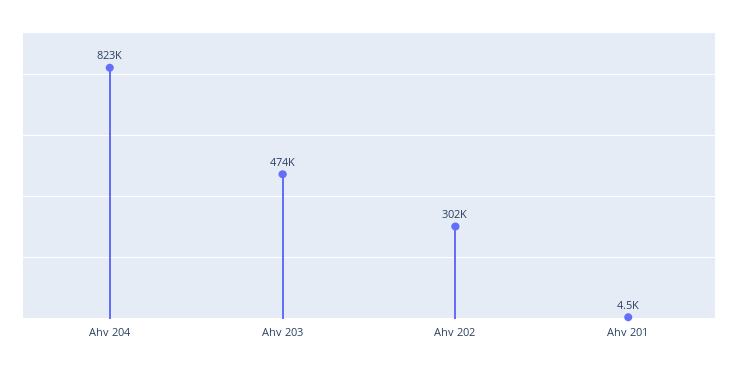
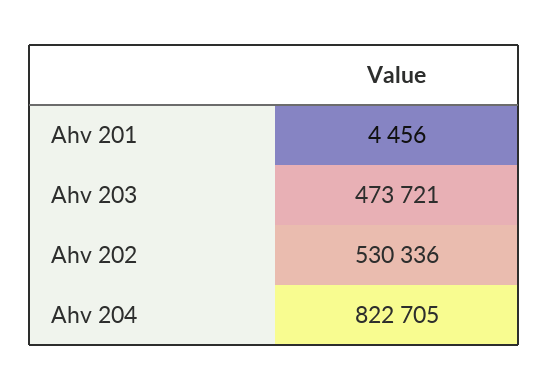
Ahv 202: 302000 -> 530336

